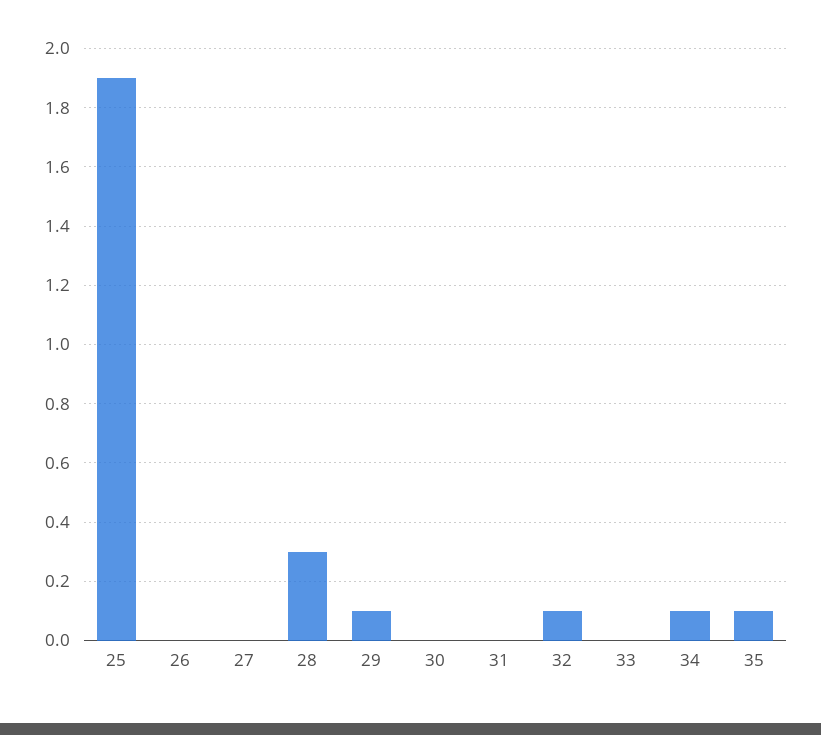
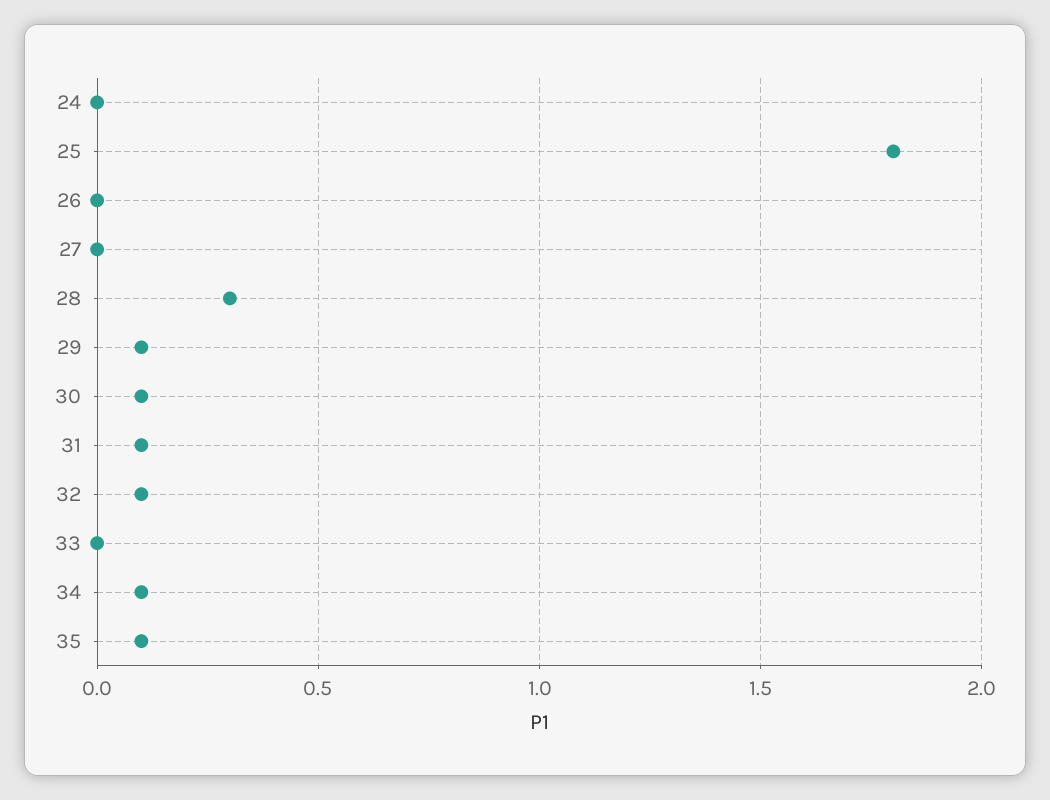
25: 1.9 -> 1.8
30: 0 -> 0.1
31: 0 -> 0.1
24: none -> 0

